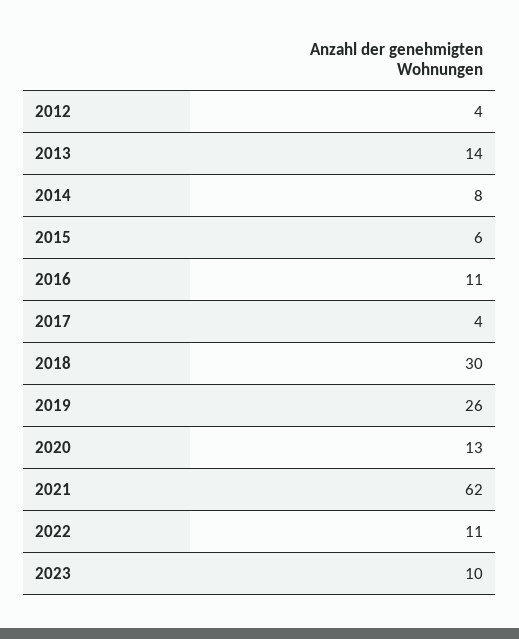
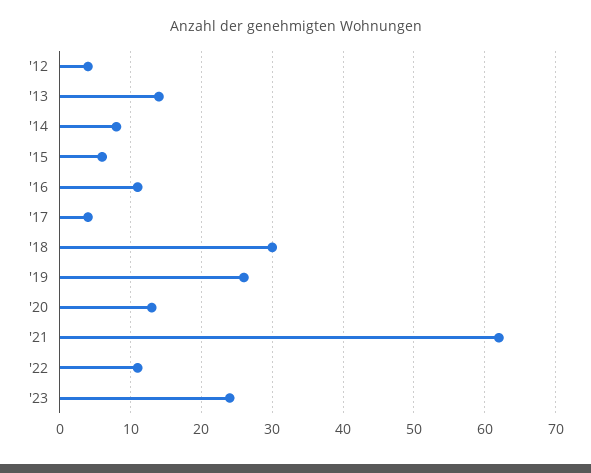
2023: 10 -> 24

